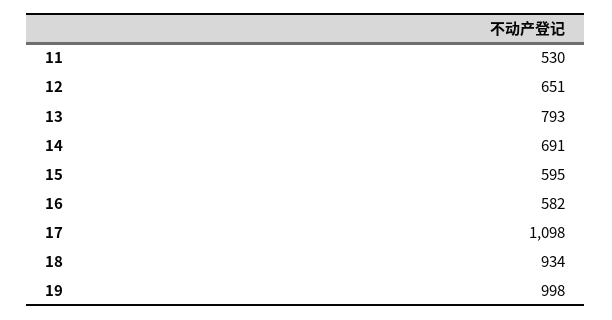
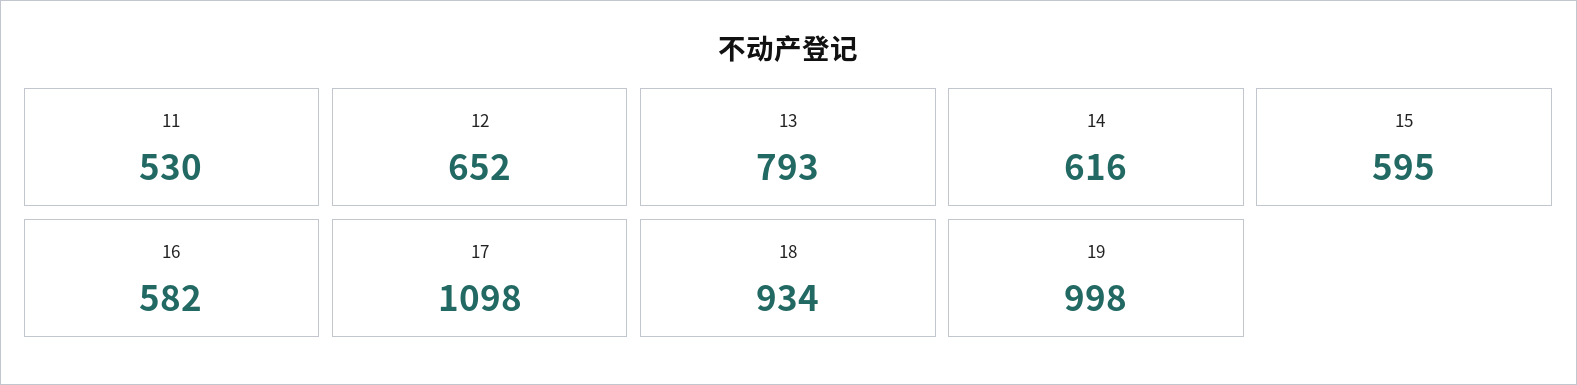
12: 651 -> 652
14: 691 -> 616

